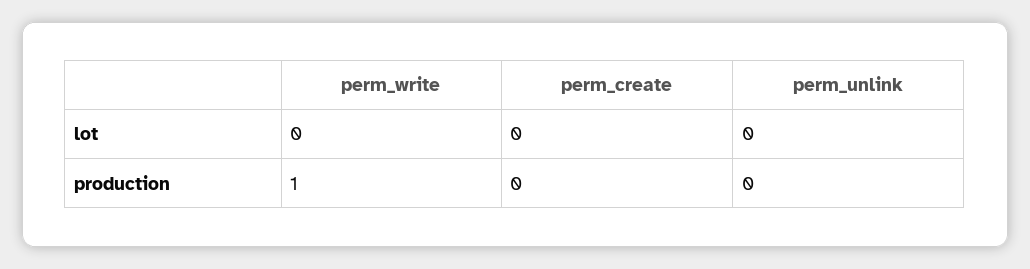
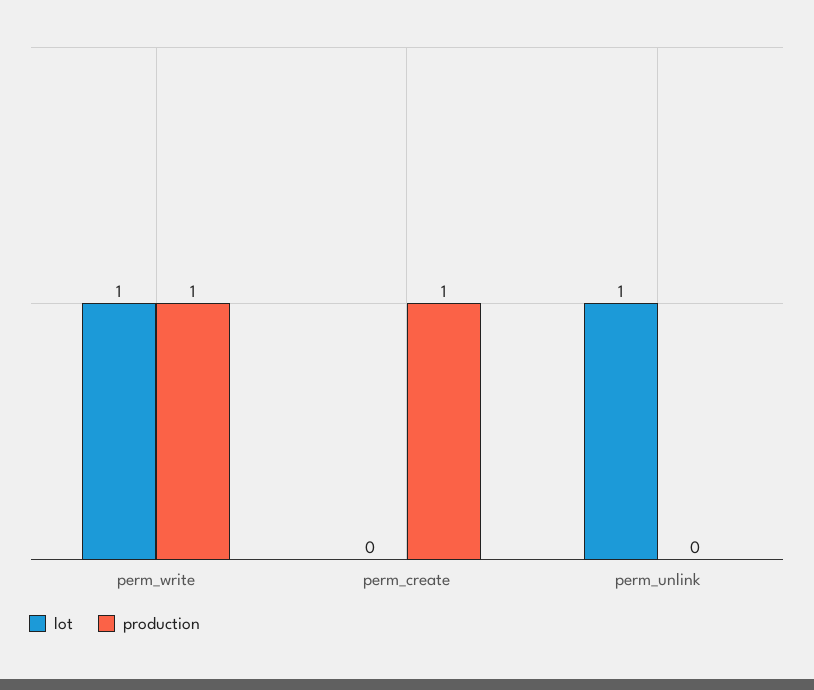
lot, perm_write: 0 -> 1
lot, perm_unlink: 0 -> 1
production, perm_create: 0 -> 1

